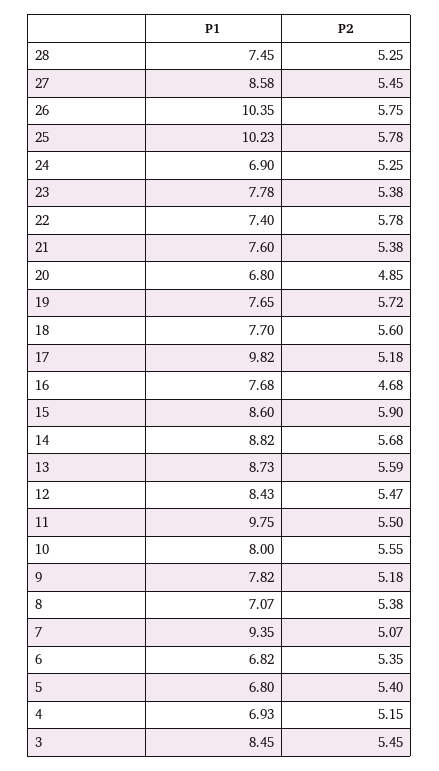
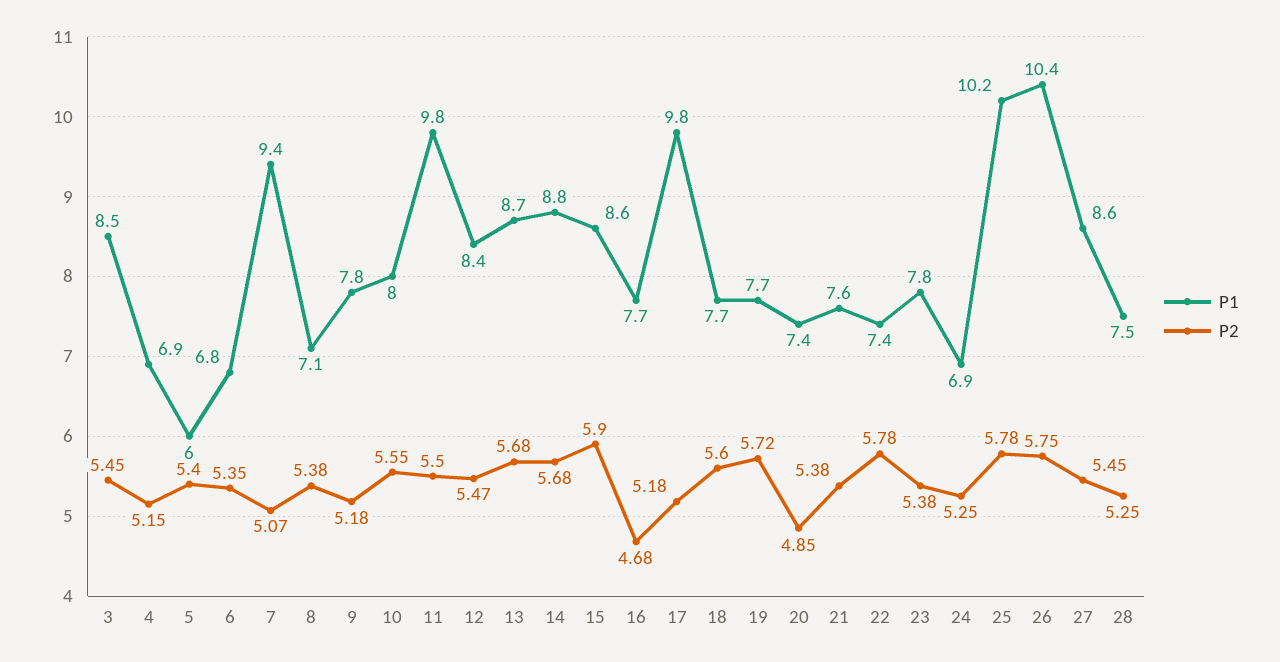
P1, 20: 6.8 -> 7.4
P2, 13: 5.59 -> 5.68
P1, 5: 6.8 -> 6

